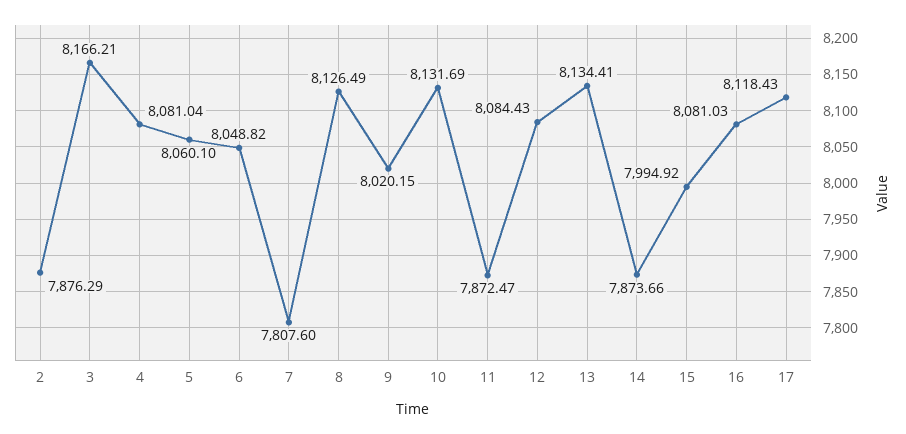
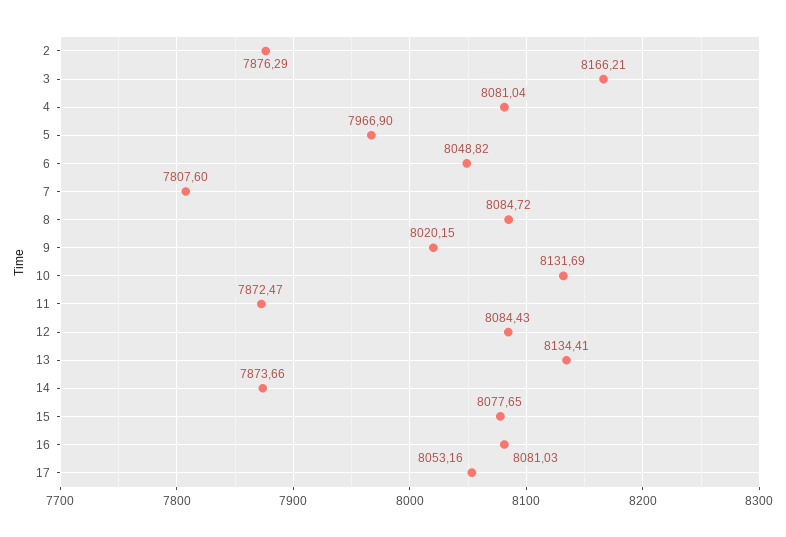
5: 8060.1 -> 7966.9
8: 8126.49 -> 8084.72
15: 7994.92 -> 8077.65
17: 8118.43 -> 8053.16

